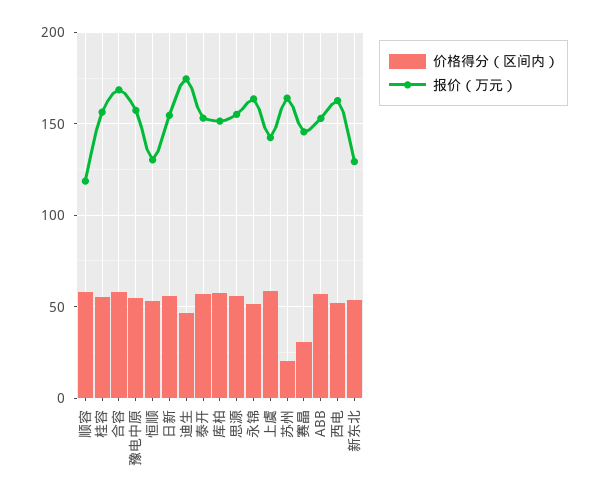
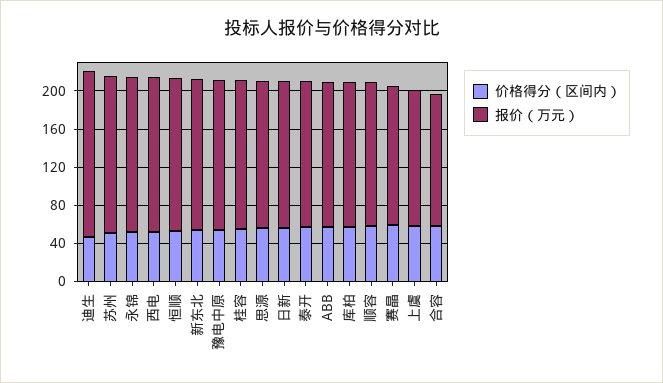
报价（万元）, 顺容: 120 -> 150
报价（万元）, 合容: 170 -> 140
报价（万元）, 恒顺: 130 -> 160
价格得分（区间内）, 苏州: 20 -> 50
价格得分（区间内）, 赛晶: 30 -> 60
报价（万元）, 新东北: 130 -> 160

